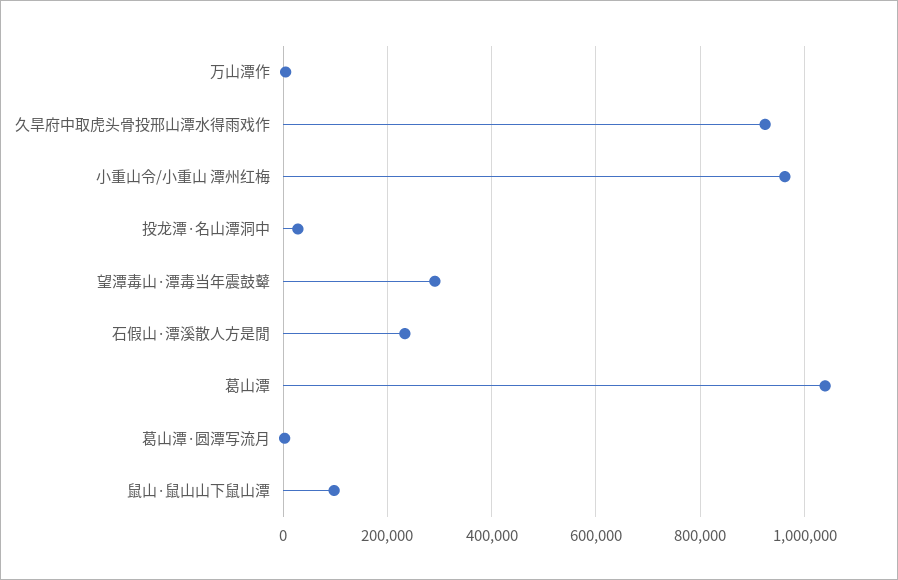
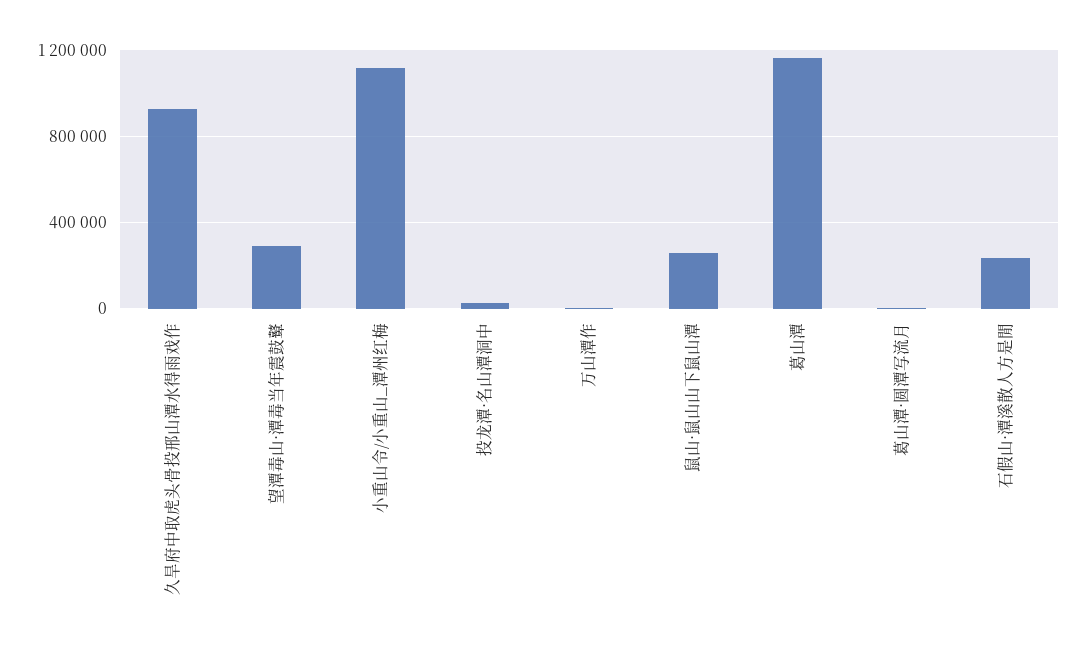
小重山令/小重山 潭州红梅: 960000 -> 1100000
葛山潭: 1040000 -> 1150000
鼠山·鼠山山下鼠山潭: 100000 -> 250000

